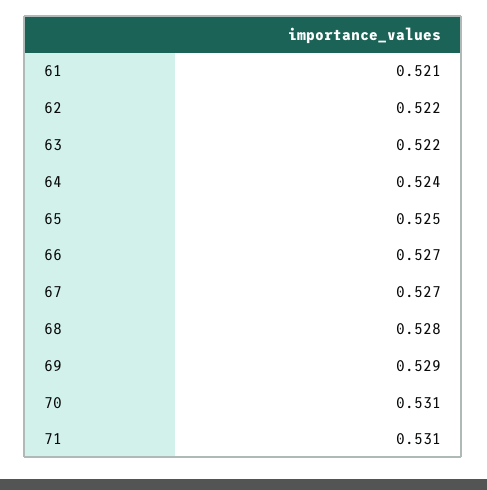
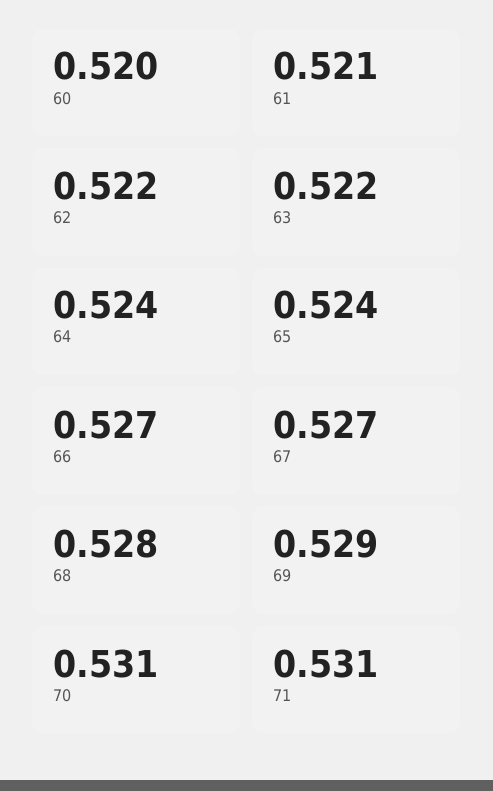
65: 0.525 -> 0.524
60: none -> 0.52

